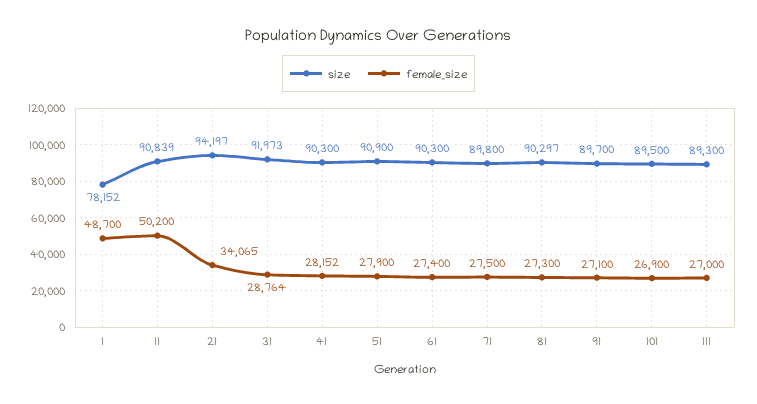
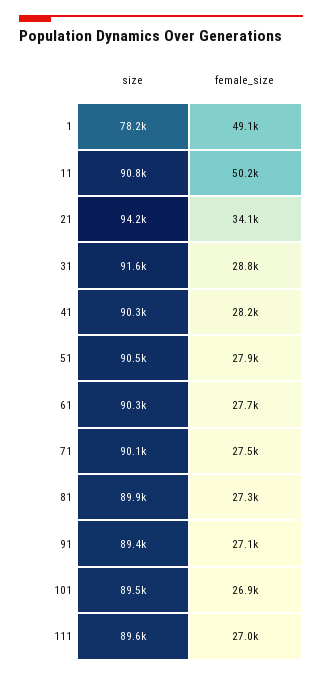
female_size, 1: 48700 -> 49100
size, 31: 91973 -> 91600
size, 51: 90900 -> 90500
female_size, 61: 27400 -> 27700
size, 71: 89800 -> 90100
size, 81: 90297 -> 89900
size, 91: 89700 -> 89400
size, 111: 89300 -> 89600

